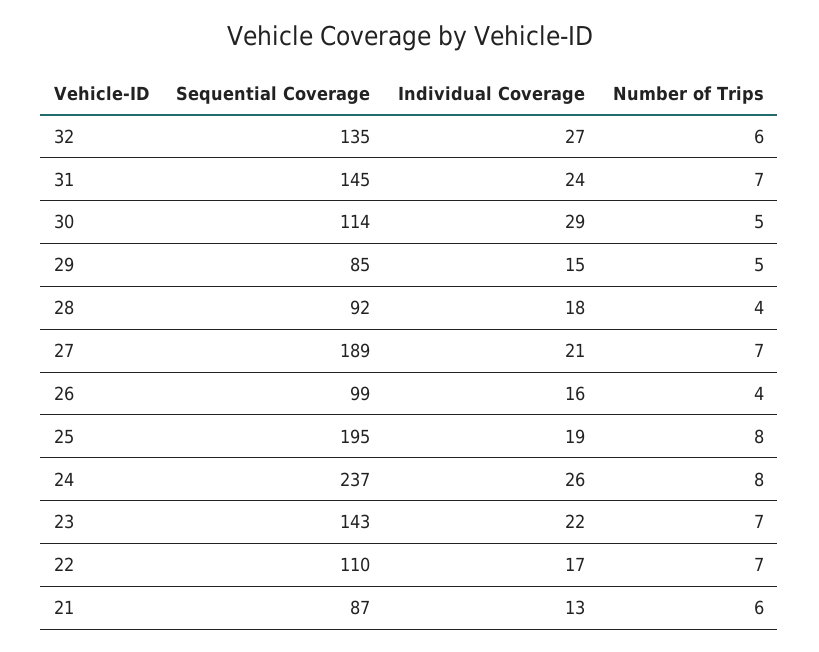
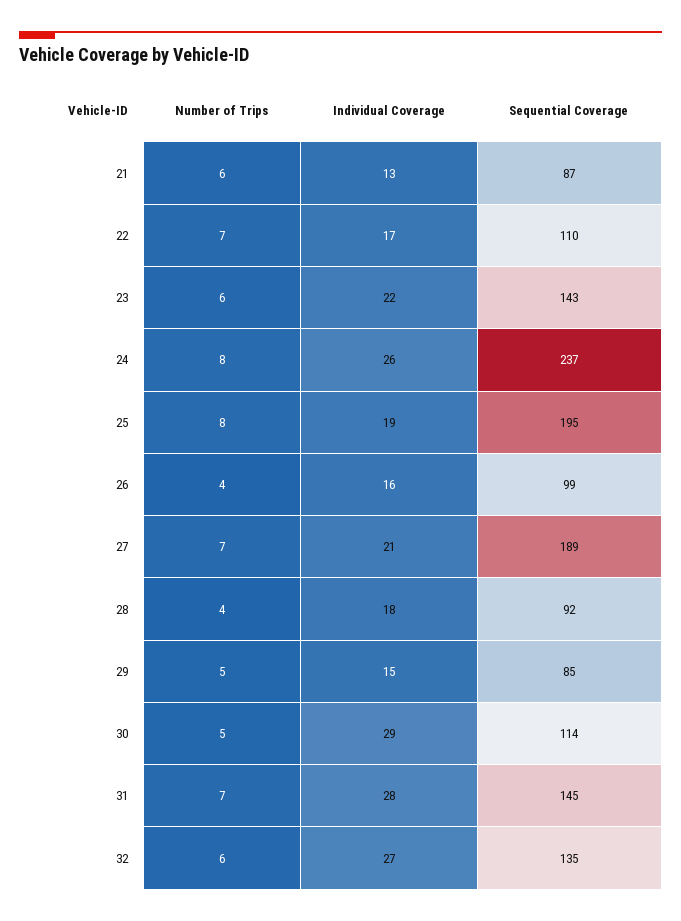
Individual Coverage, 31: 24 -> 28
Number of Trips, 23: 7 -> 6

